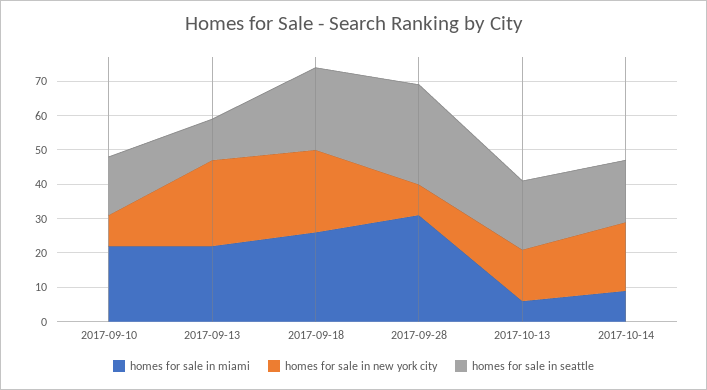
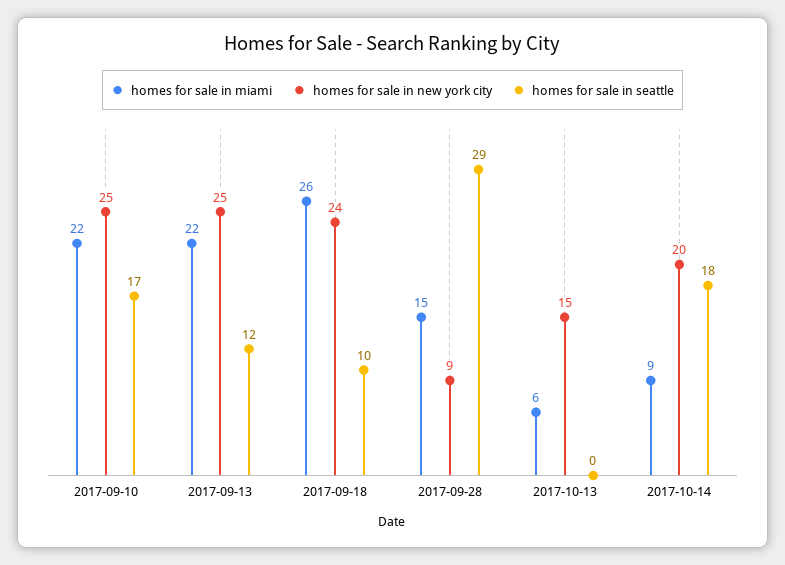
homes for sale in new york city, 2017-09-10: 10 -> 25
homes for sale in seattle, 2017-09-18: 25 -> 10
homes for sale in miami, 2017-09-28: 30 -> 15
homes for sale in seattle, 2017-10-13: 20 -> 0

